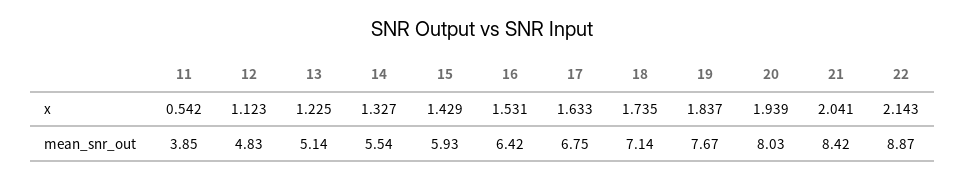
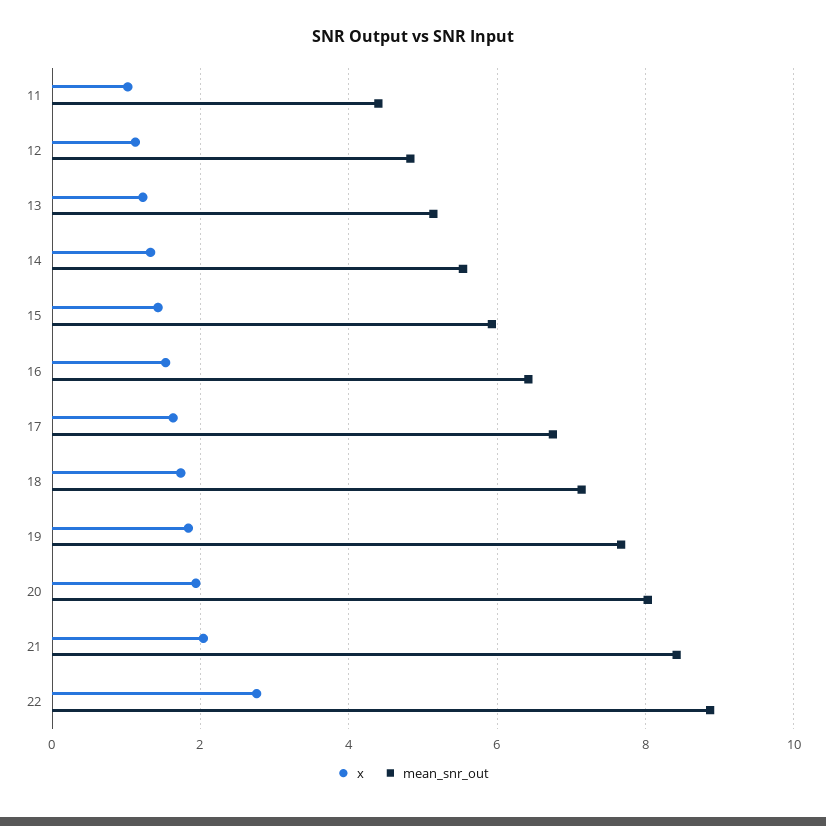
x, 11: 0.542 -> 1
x, 22: 2.143 -> 2.8
mean_snr_out, 11: 3.85 -> 4.4

